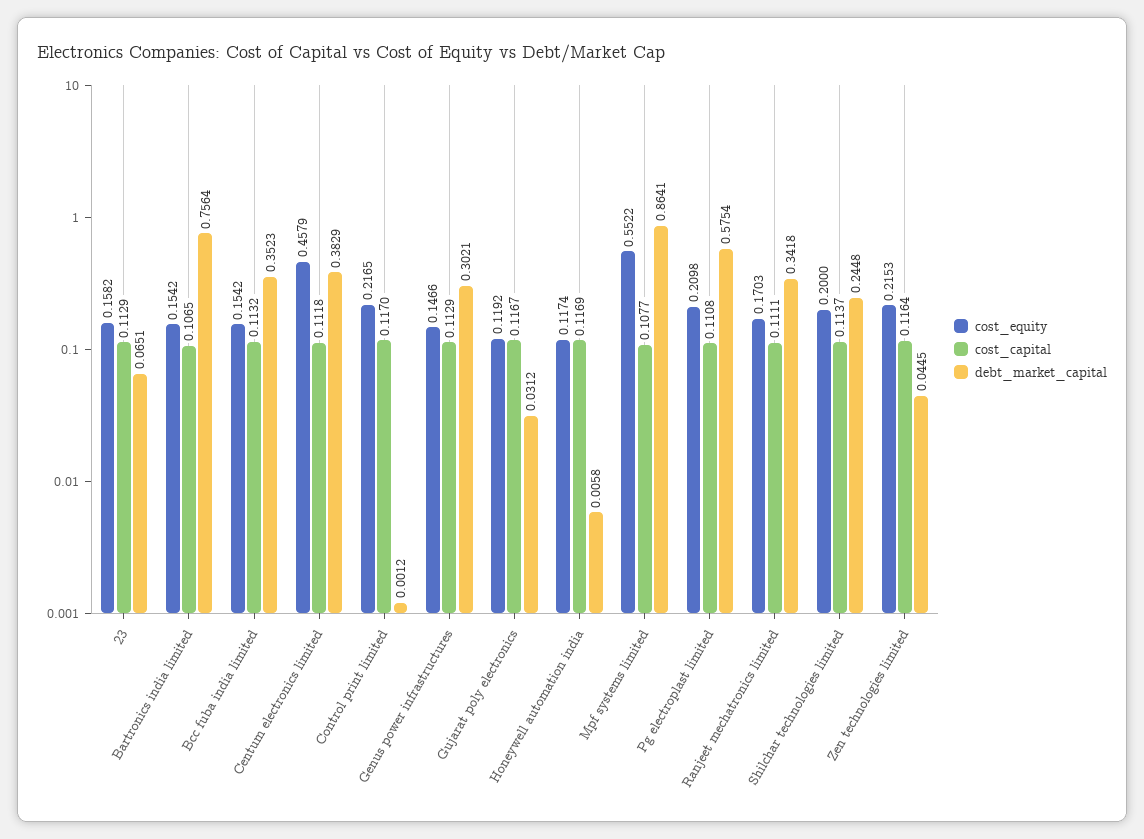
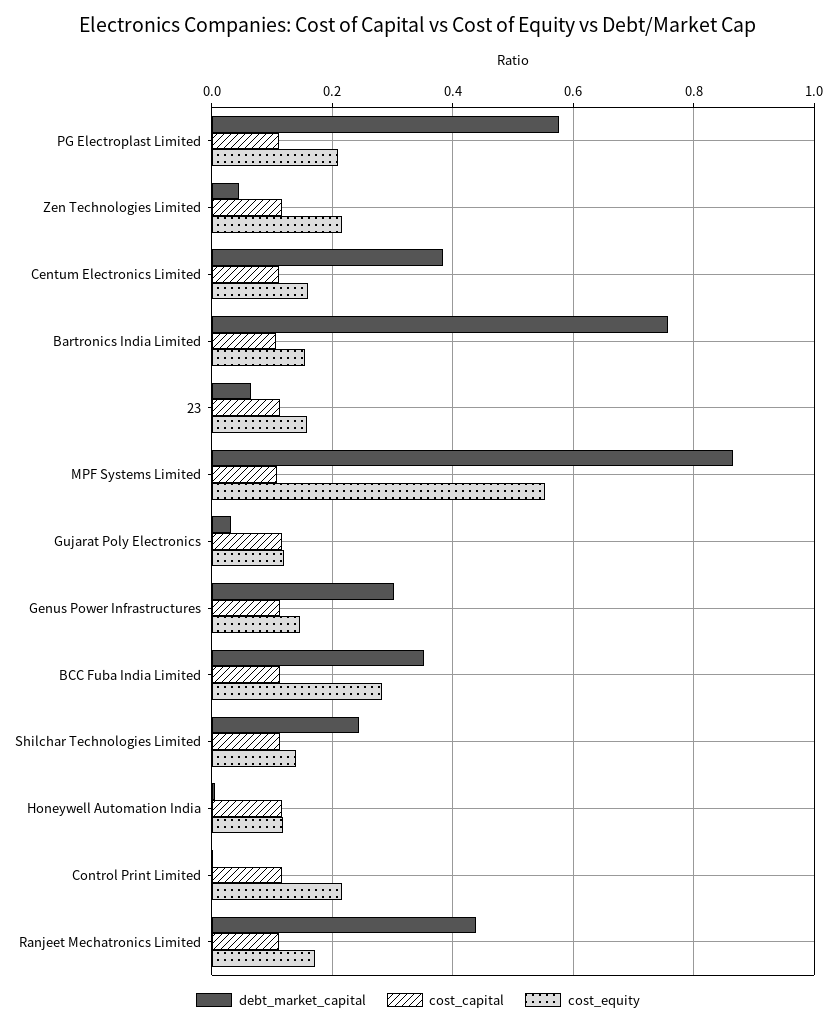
cost_equity, Bcc fuba india limited: 0.1542 -> 0.28
cost_equity, Centum electronics limited: 0.4579 -> 0.16
debt_market_capital, Ranjeet mechatronics limited: 0.3418 -> 0.44
cost_equity, Shilchar technologies limited: 0.2 -> 0.14

